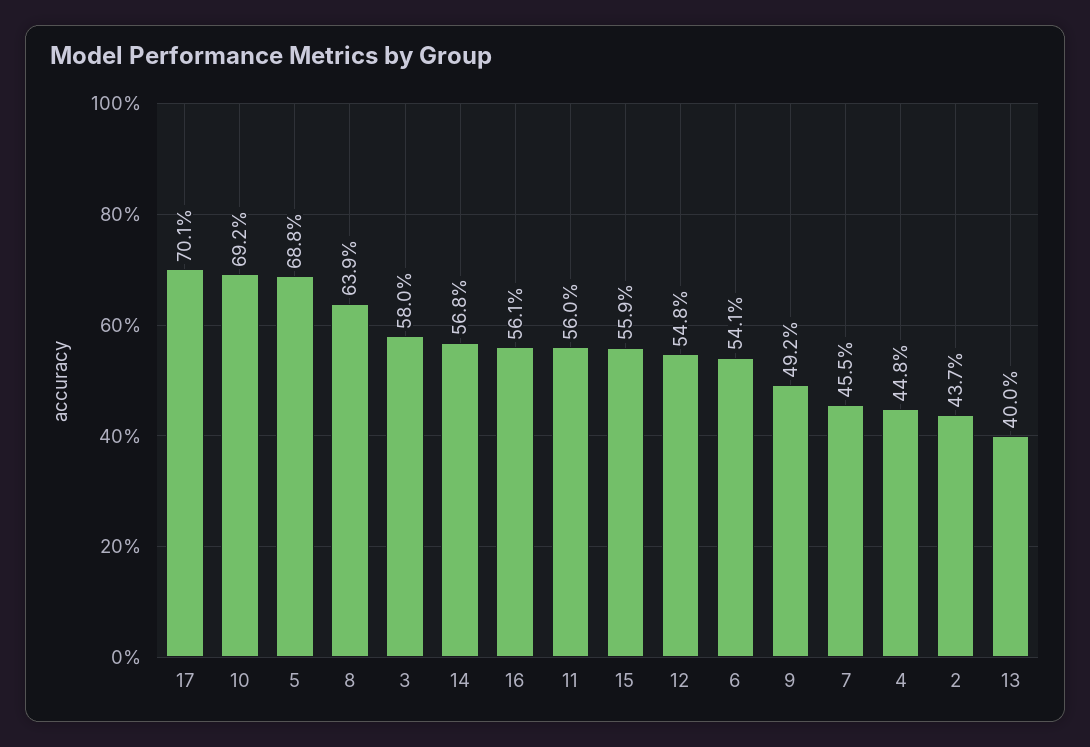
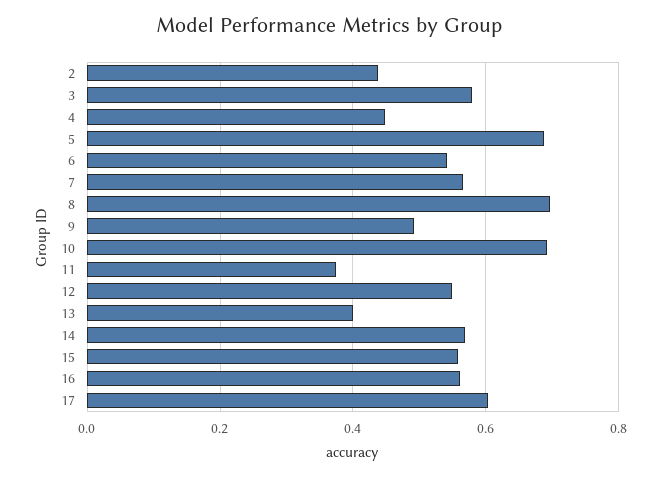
17: 0.701 -> 0.6
8: 0.639 -> 0.7
11: 0.56 -> 0.38
7: 0.455 -> 0.56

